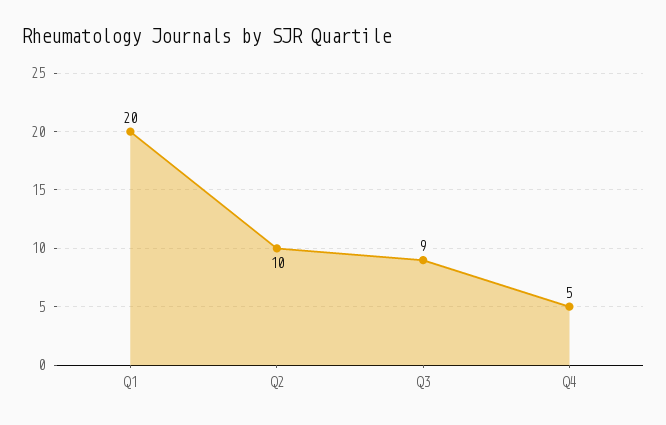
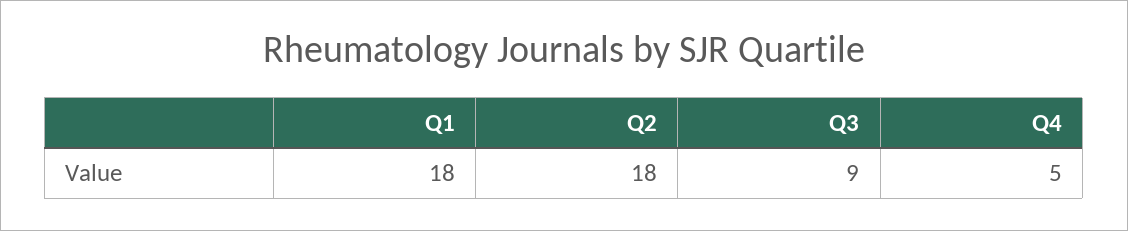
Q1: 20 -> 18
Q2: 10 -> 18

